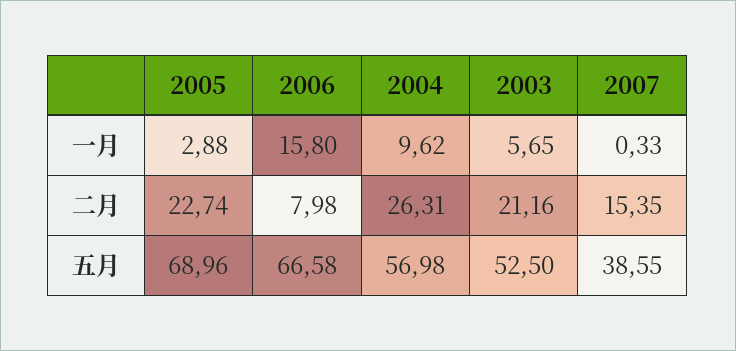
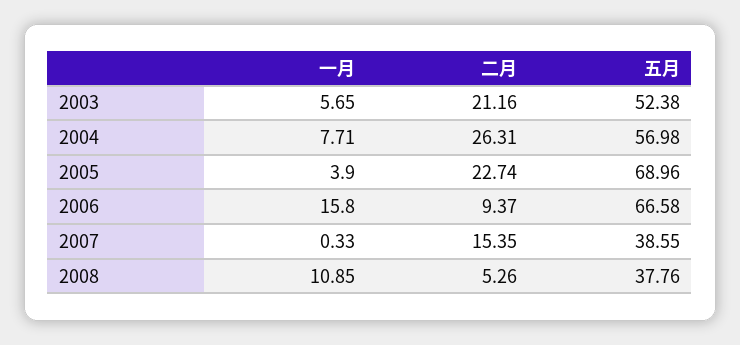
2005, 一月: 2.88 -> 3.9
2004, 一月: 9.62 -> 7.71
2006, 二月: 7.98 -> 9.37
2003, 五月: 52.5 -> 52.38
2008, 一月: none -> 10.85
2008, 二月: none -> 5.26
2008, 五月: none -> 37.76

